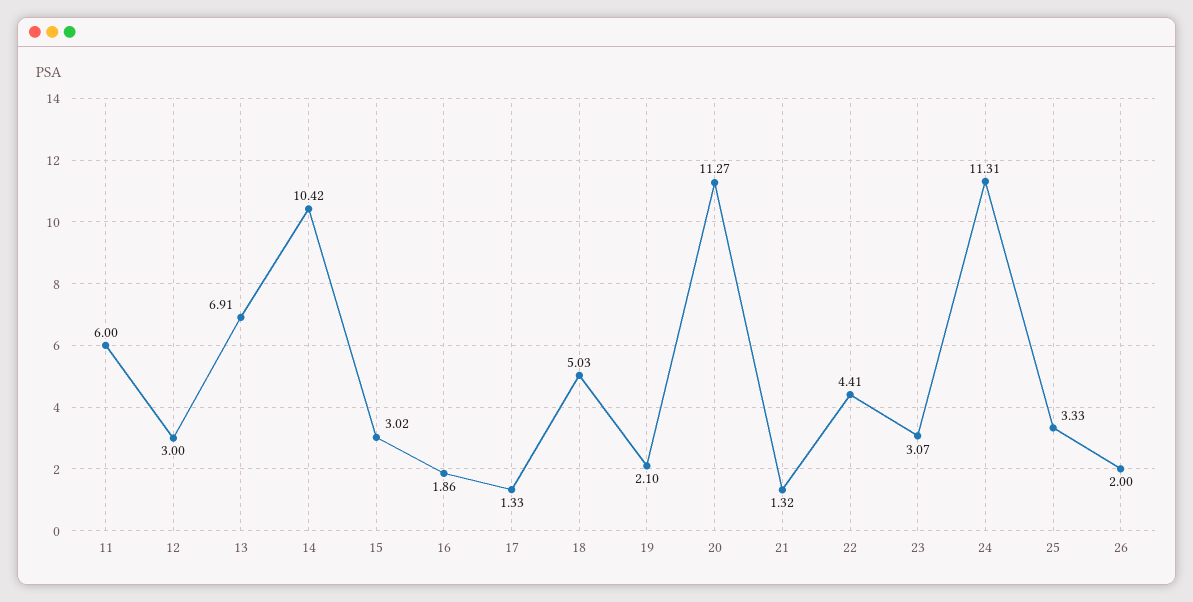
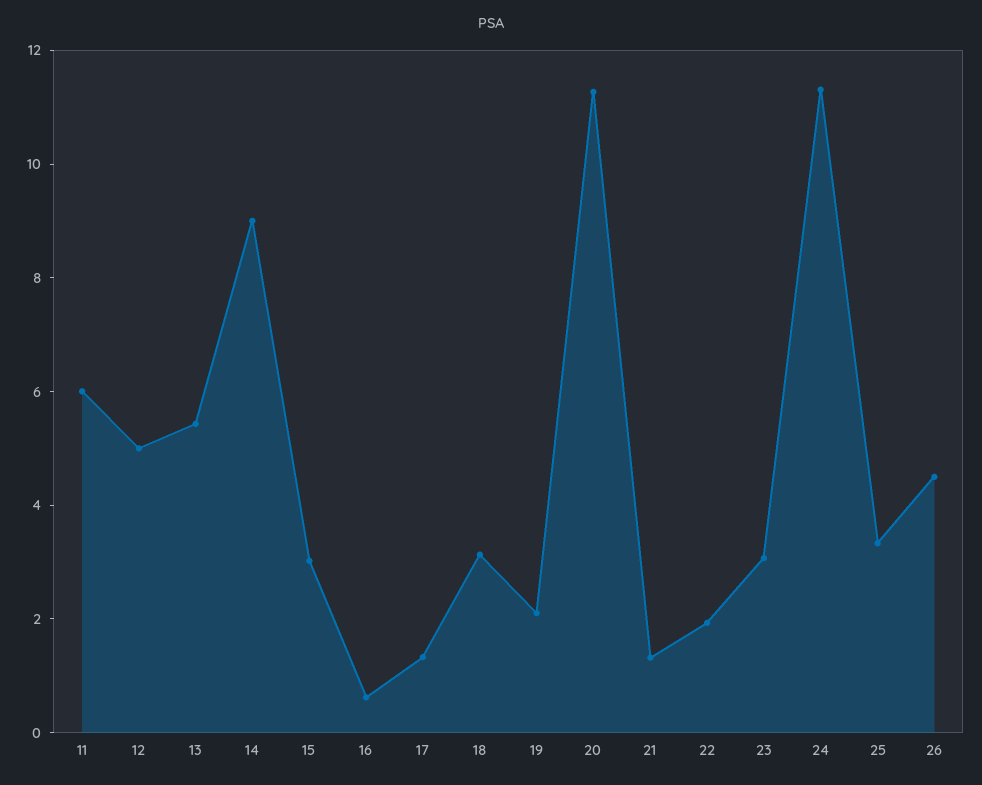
12: 3 -> 5
13: 6.91 -> 5.5
14: 10.42 -> 9
16: 1.86 -> 0.5
18: 5.03 -> 3
22: 4.41 -> 2
26: 2 -> 4.5

